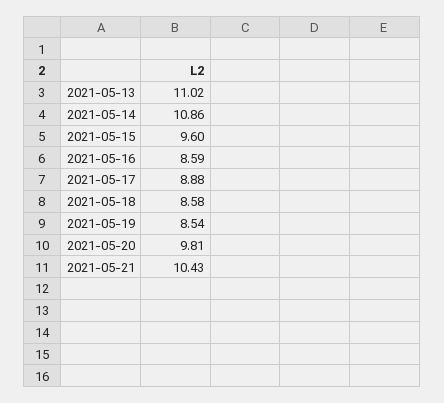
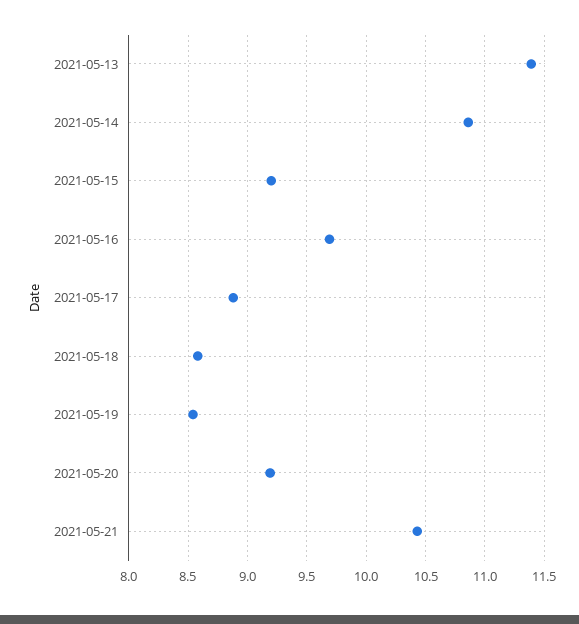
2021-05-13: 11.02 -> 11.4
2021-05-15: 9.6 -> 9.2
2021-05-16: 8.59 -> 9.7
2021-05-20: 9.81 -> 9.2

